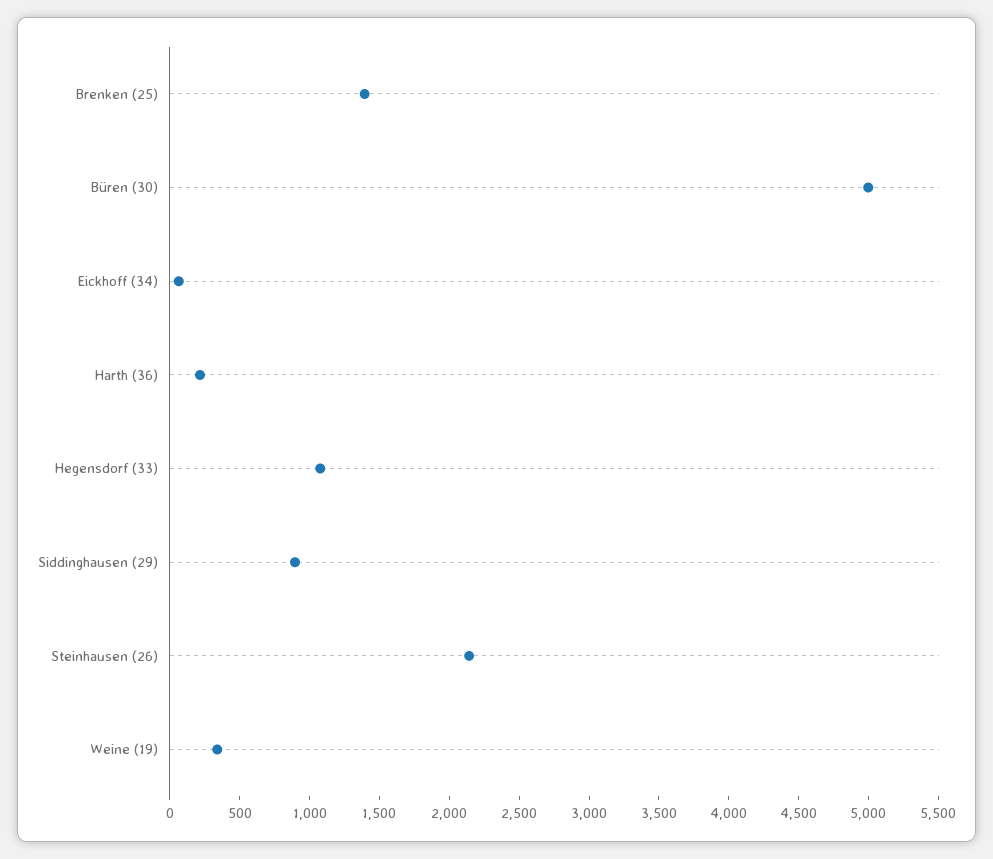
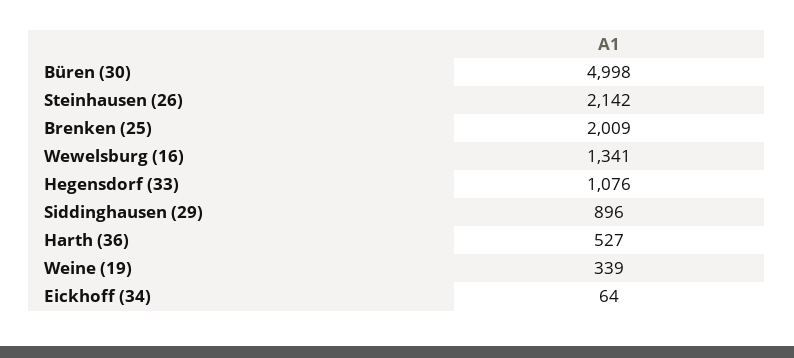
Brenken (25): 1400 -> 2009
Harth (36): 200 -> 527
Wewelsburg (16): none -> 1341

